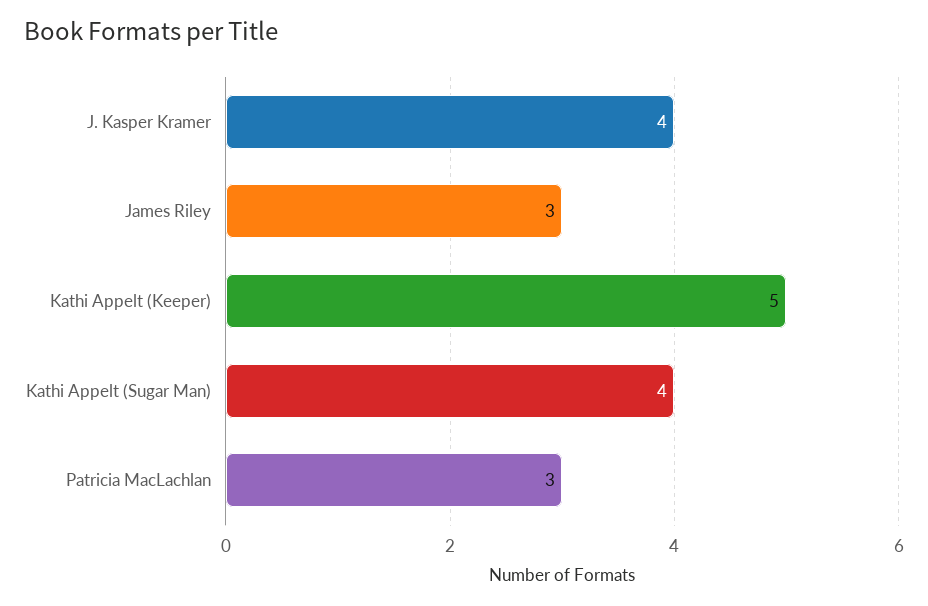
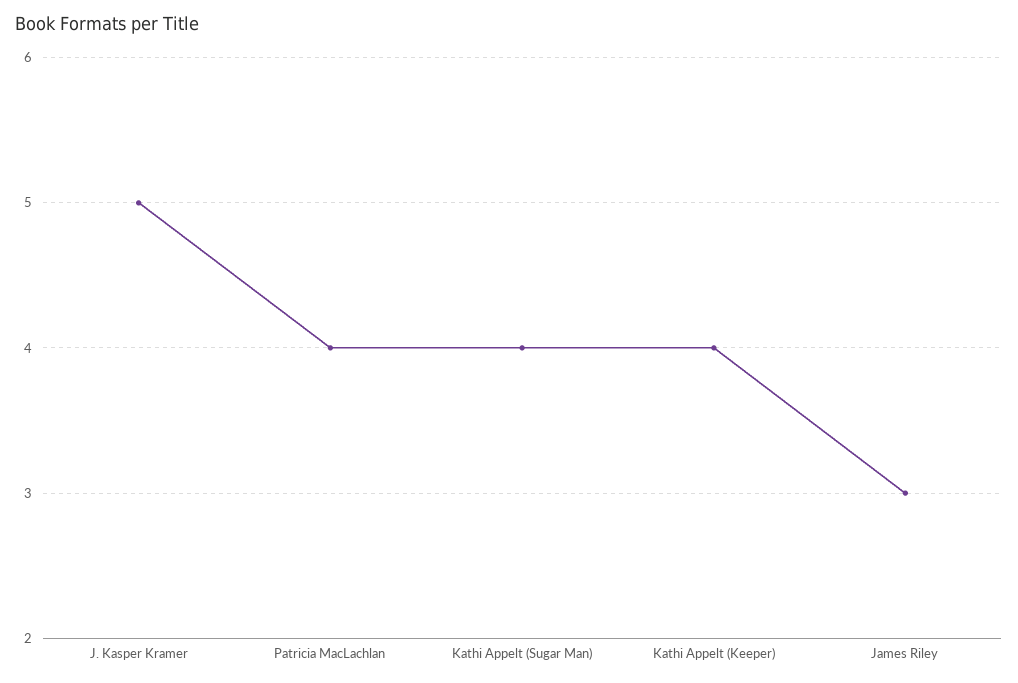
J. Kasper Kramer: 4 -> 5
Kathi Appelt (Keeper): 5 -> 4
Patricia MacLachlan: 3 -> 4

